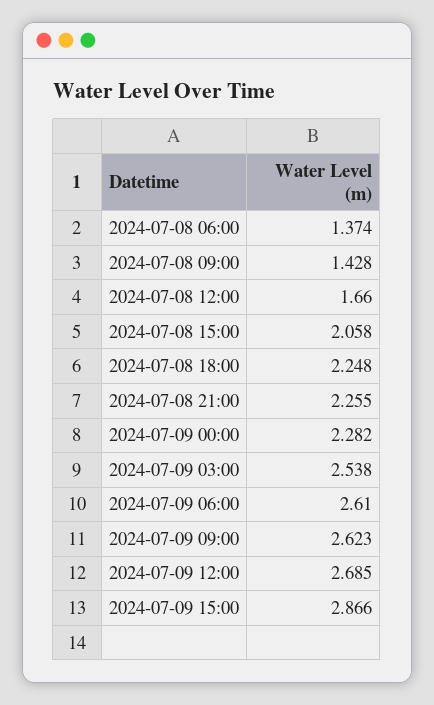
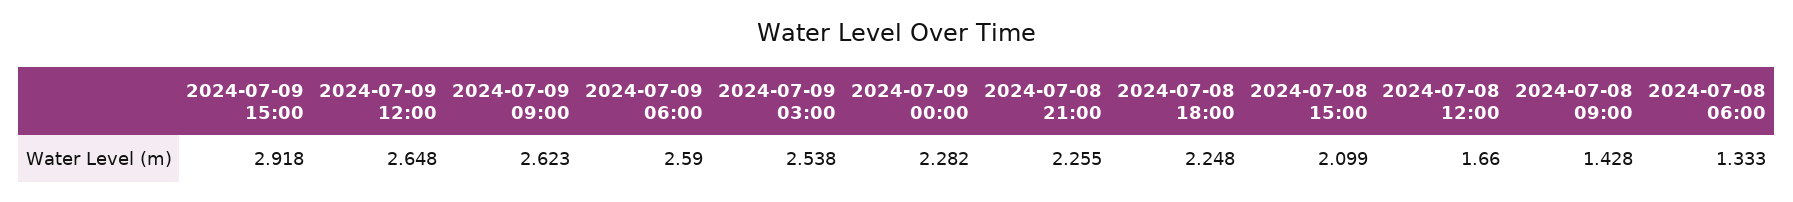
2024-07-08 06:00: 1.374 -> 1.333
2024-07-08 15:00: 2.058 -> 2.099
2024-07-09 06:00: 2.61 -> 2.59
2024-07-09 12:00: 2.685 -> 2.648
2024-07-09 15:00: 2.866 -> 2.918

